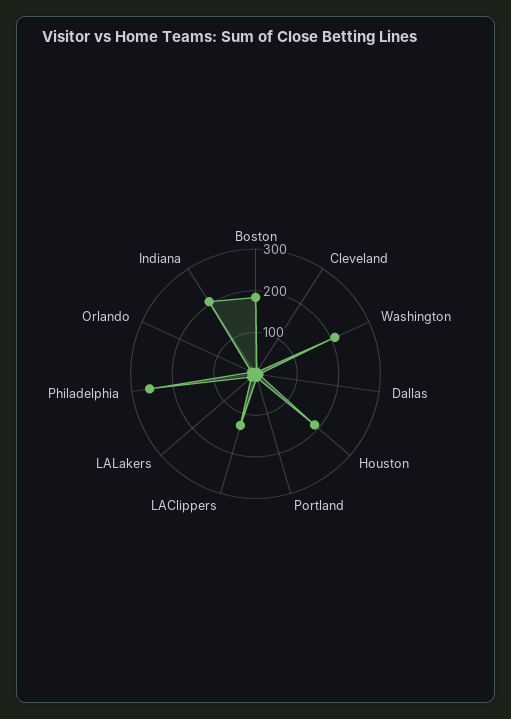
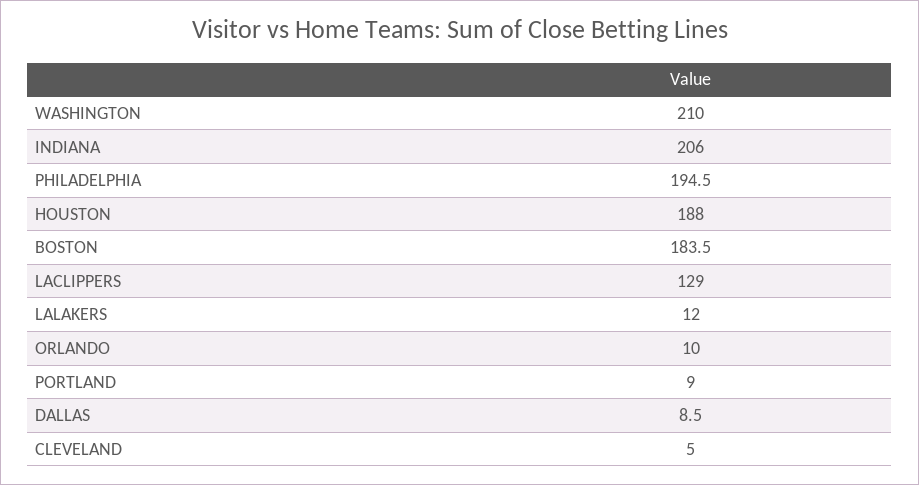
Philadelphia: 260 -> 194.5

